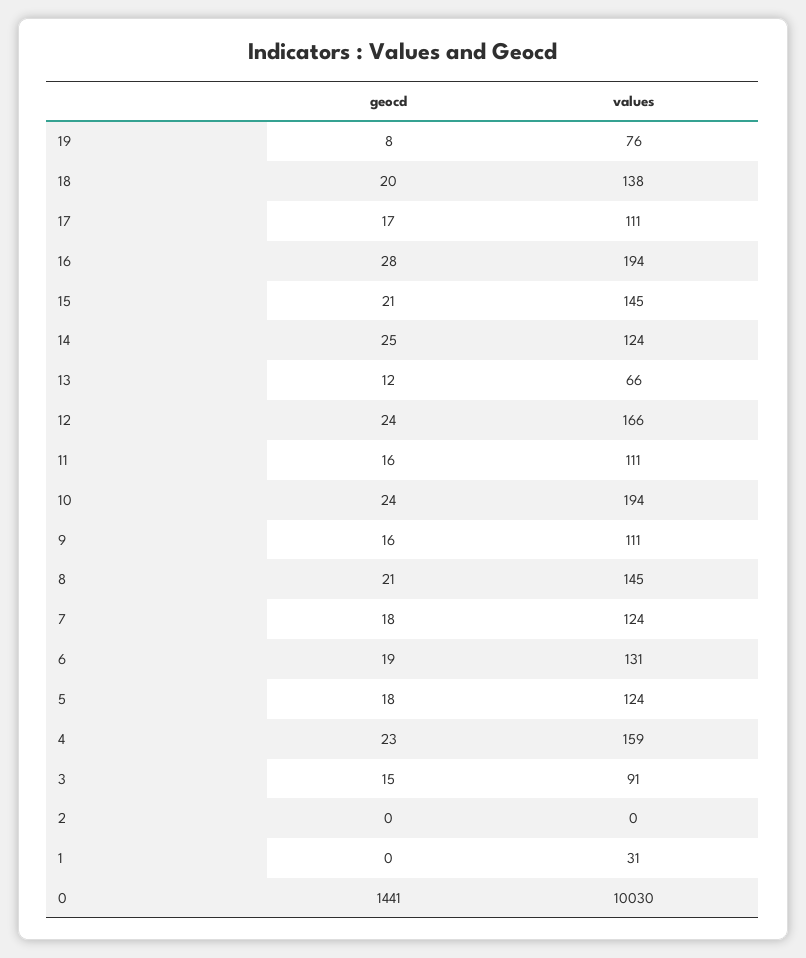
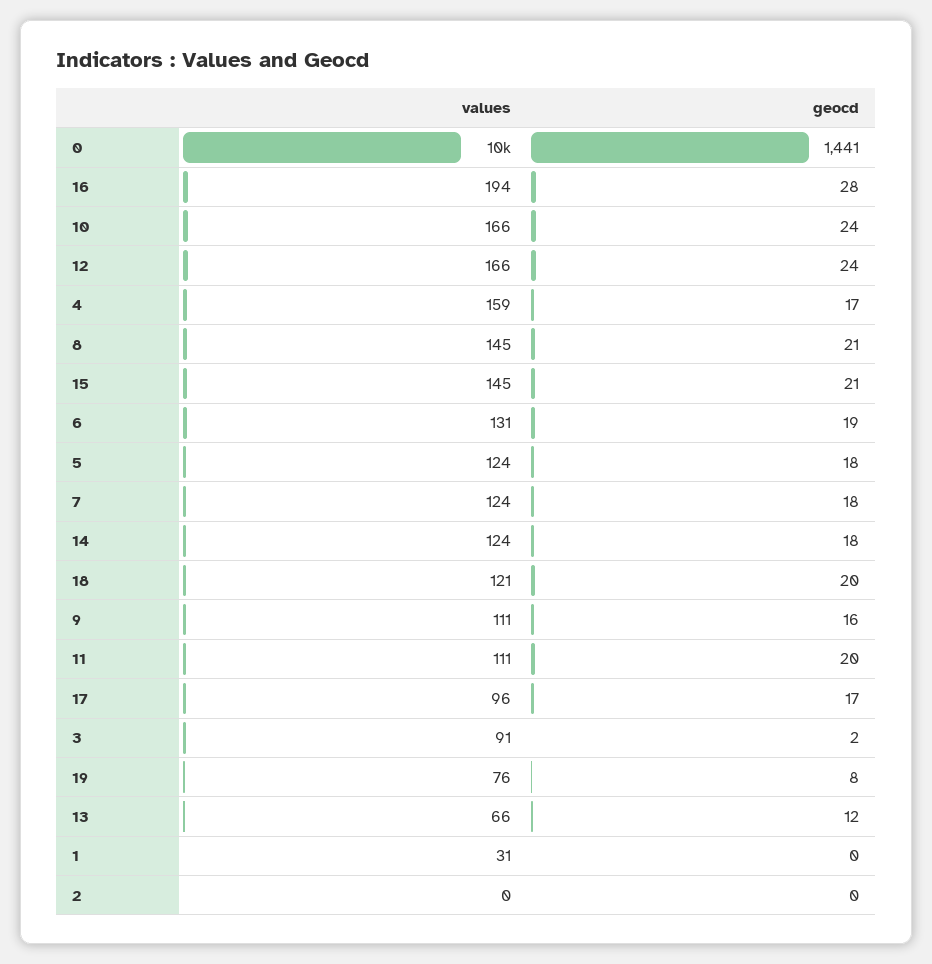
values, 18: 138 -> 121
values, 17: 111 -> 96
geocd, 14: 25 -> 18
geocd, 11: 16 -> 20
values, 10: 194 -> 166
geocd, 4: 23 -> 17
geocd, 3: 15 -> 2
values, 0: 10030 -> 10000

